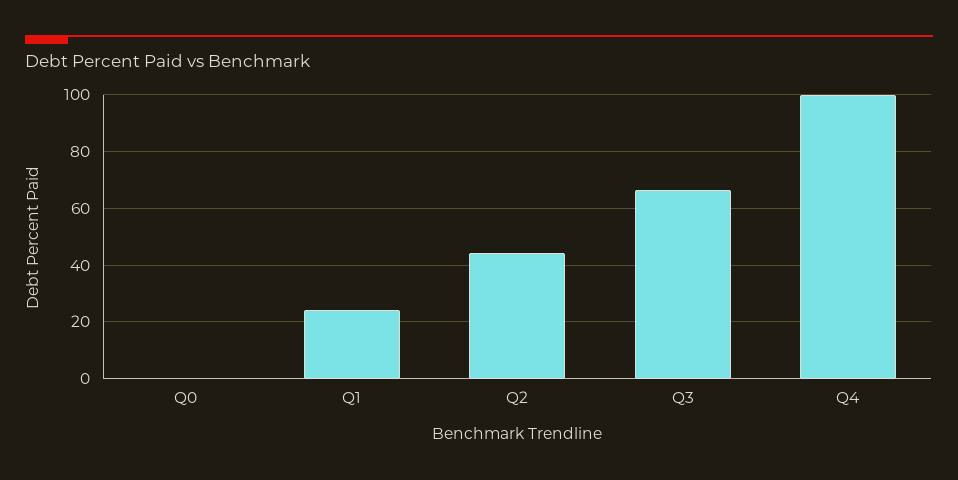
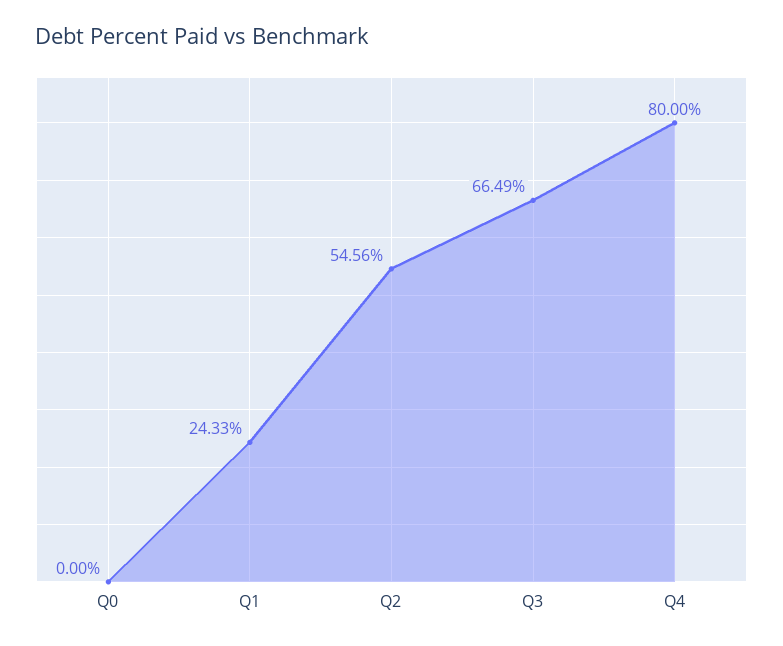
Q2: 45 -> 54.56
Q4: 100 -> 80

